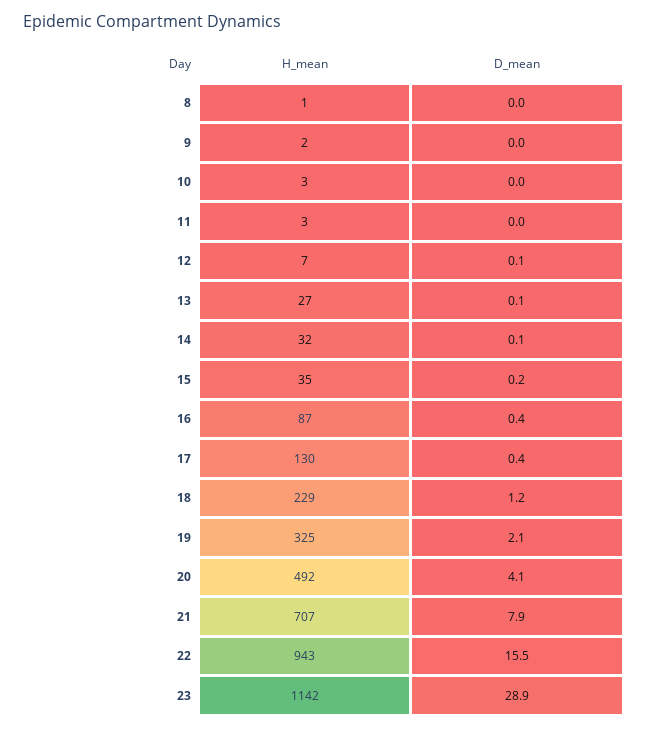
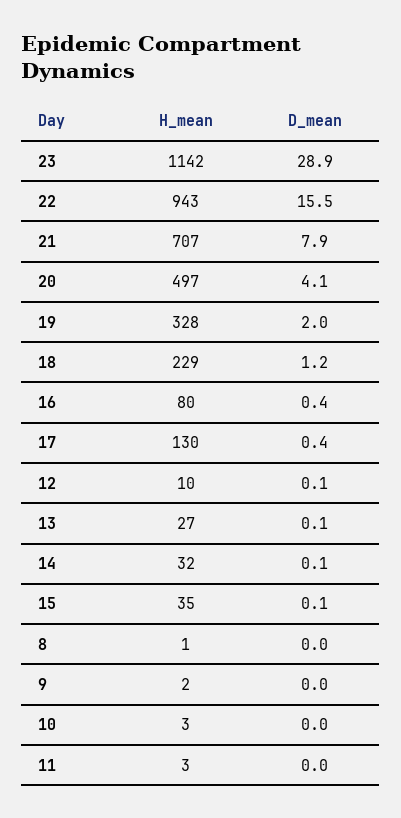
H_mean, 12: 7 -> 10
D_mean, 15: 0.2 -> 0.1
H_mean, 16: 87 -> 80
H_mean, 19: 325 -> 328
D_mean, 19: 2.1 -> 2
H_mean, 20: 492 -> 497

